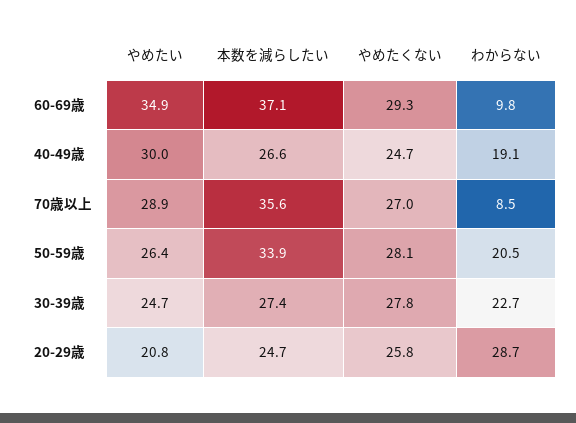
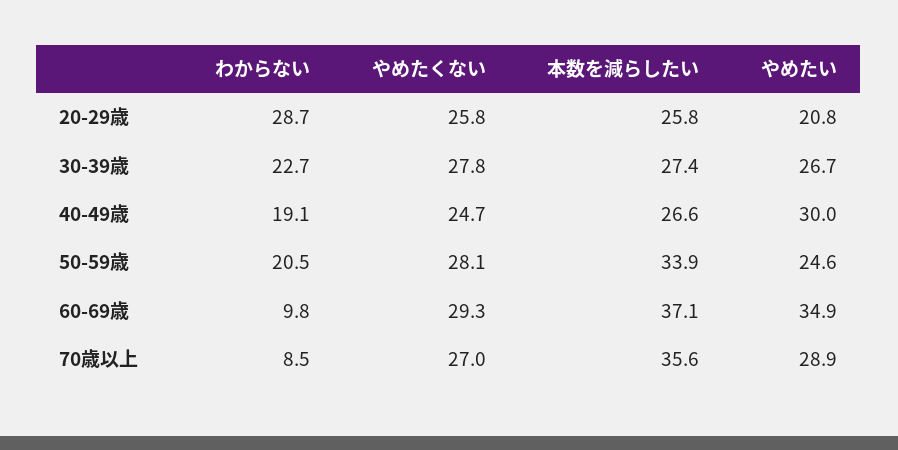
やめたい, 50-59歳: 26.4 -> 24.6
やめたい, 30-39歳: 24.7 -> 26.7
本数を減らしたい, 20-29歳: 24.7 -> 25.8

